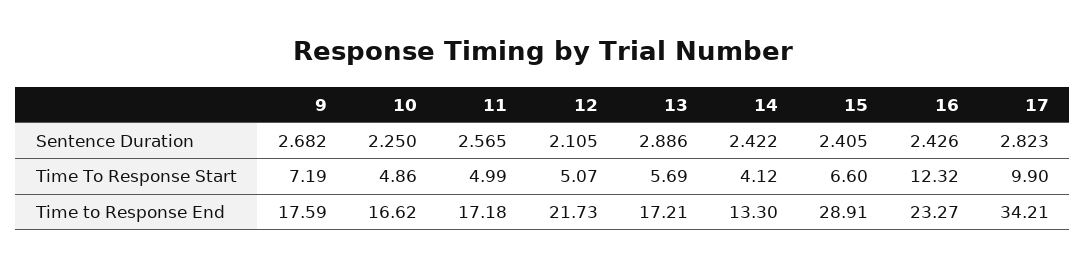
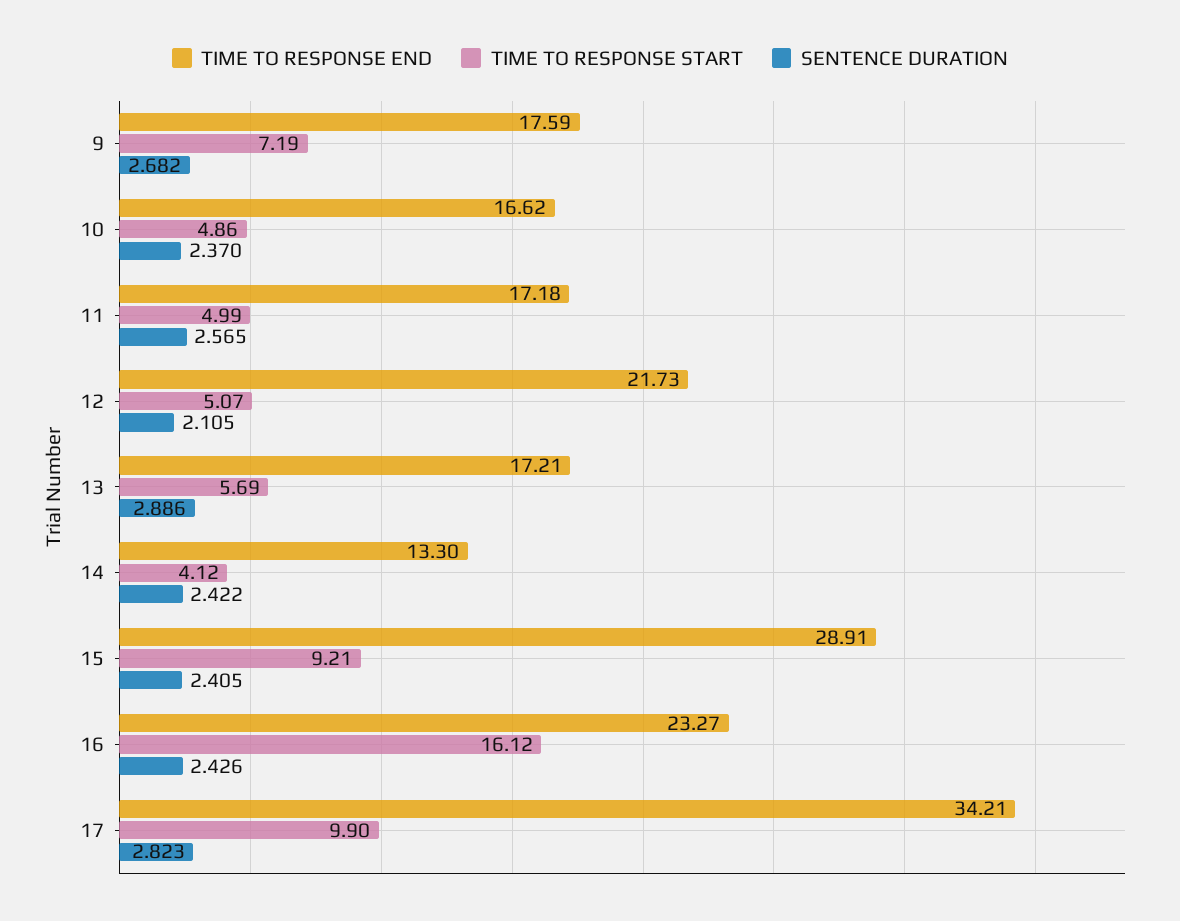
Sentence Duration, 10: 2.25 -> 2.37
Time To Response Start, 15: 6.6 -> 9.21
Time To Response Start, 16: 12.32 -> 16.12

